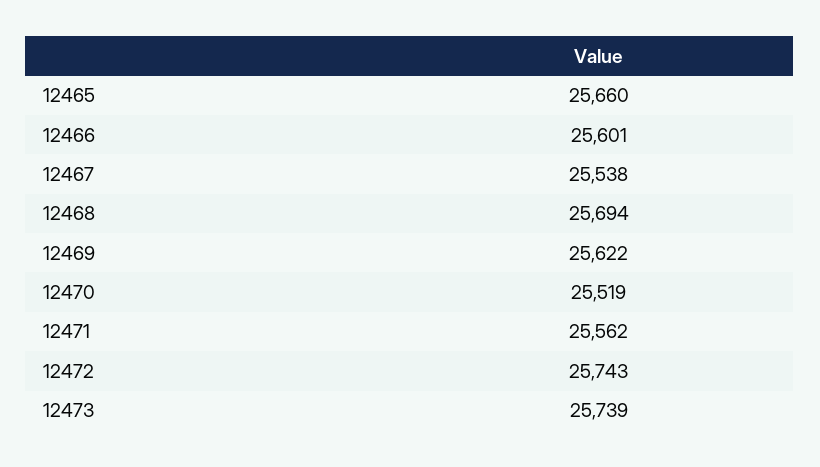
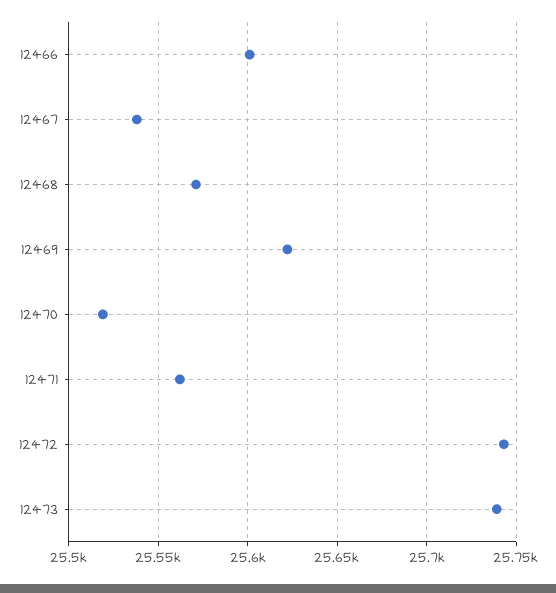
12465: 25660 -> none
12468: 25694 -> 25570

